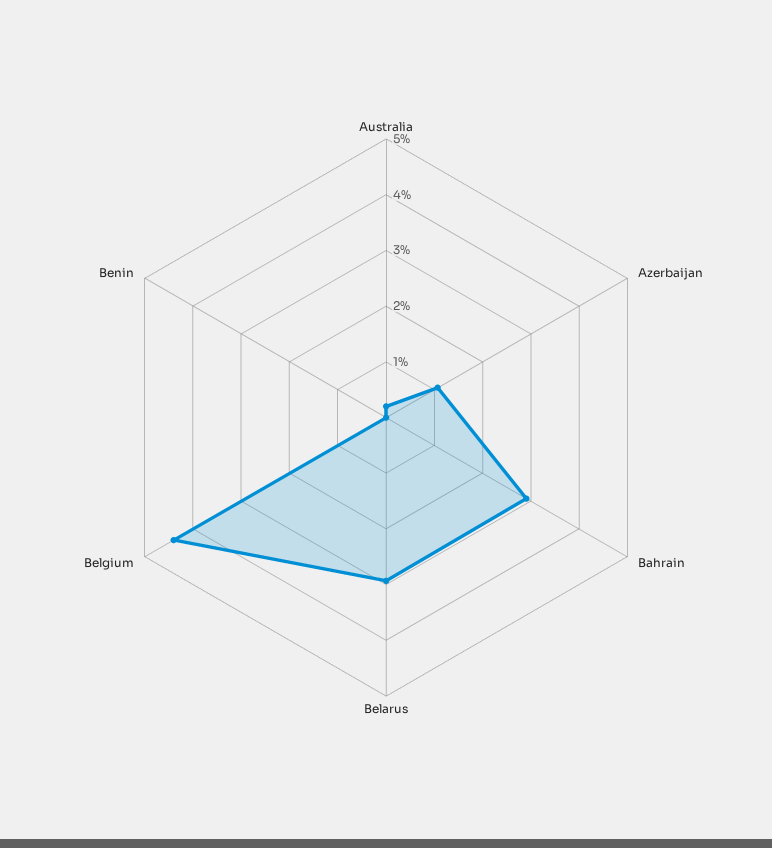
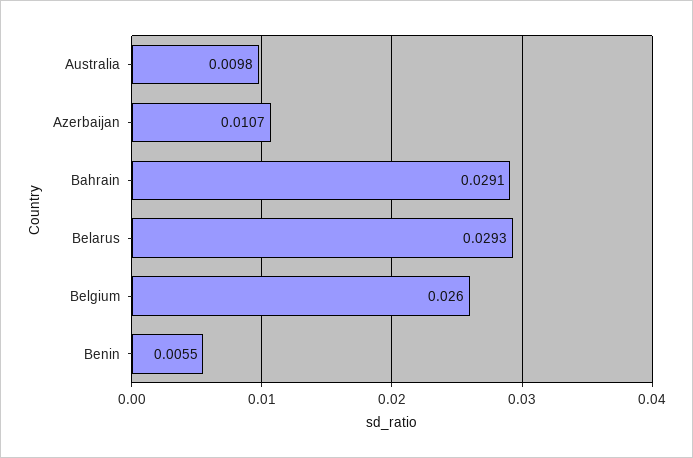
Australia: 0.002 -> 0.0098
Belgium: 0.044 -> 0.026
Benin: 0 -> 0.0055

